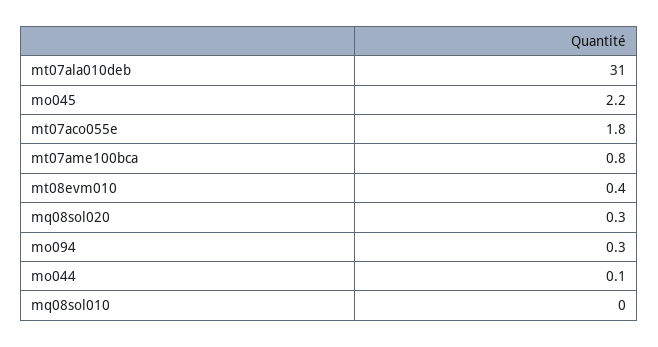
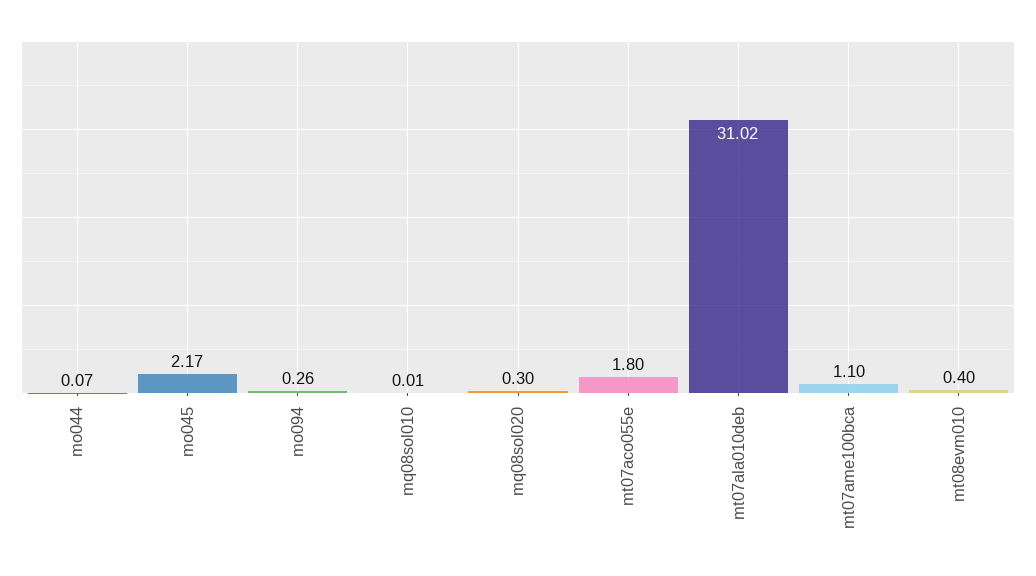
mt07ame100bca: 0.8 -> 1.1

